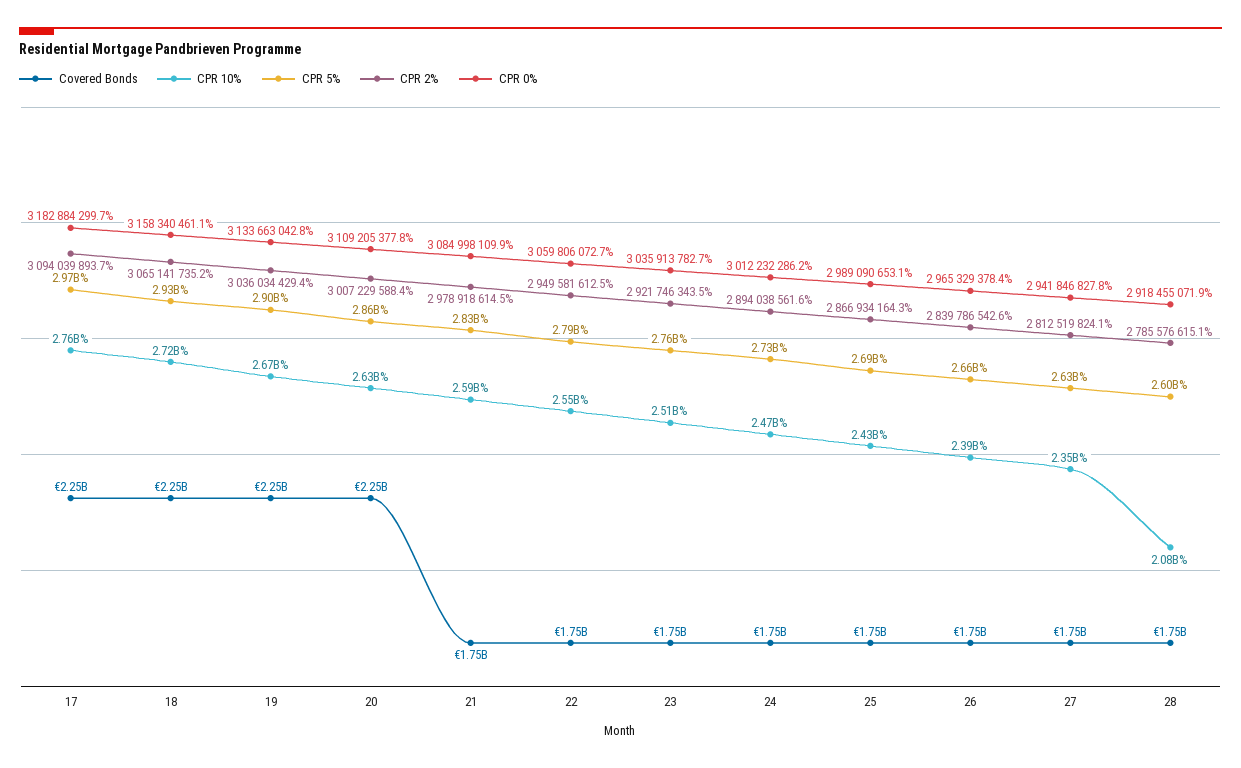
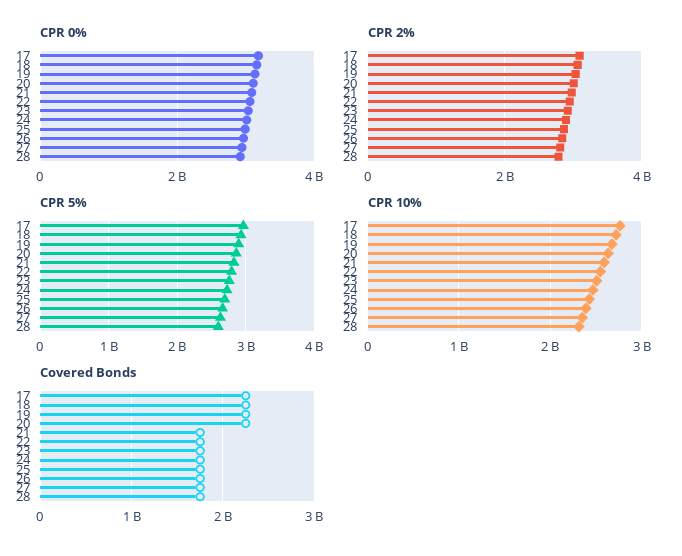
CPR 10%, 28: 2080000000 -> 2300000000

